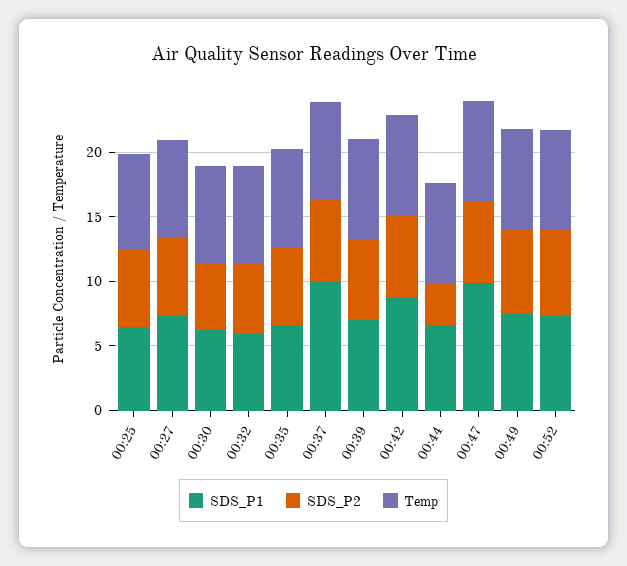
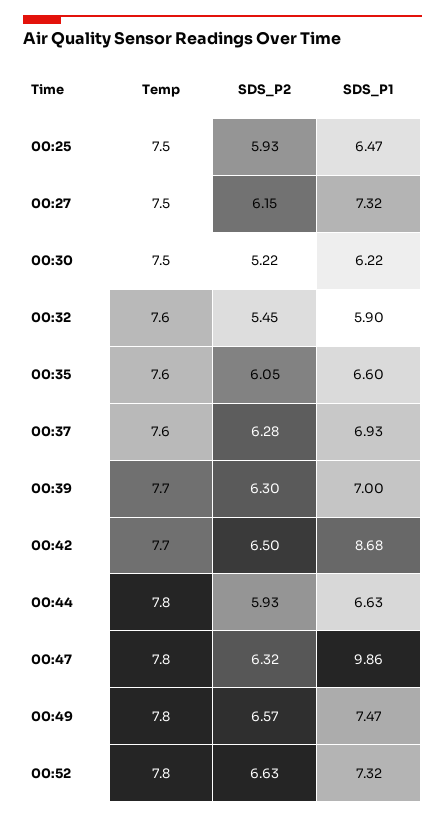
SDS_P1, 00:37: 10 -> 6.93
SDS_P2, 00:44: 3 -> 5.93

